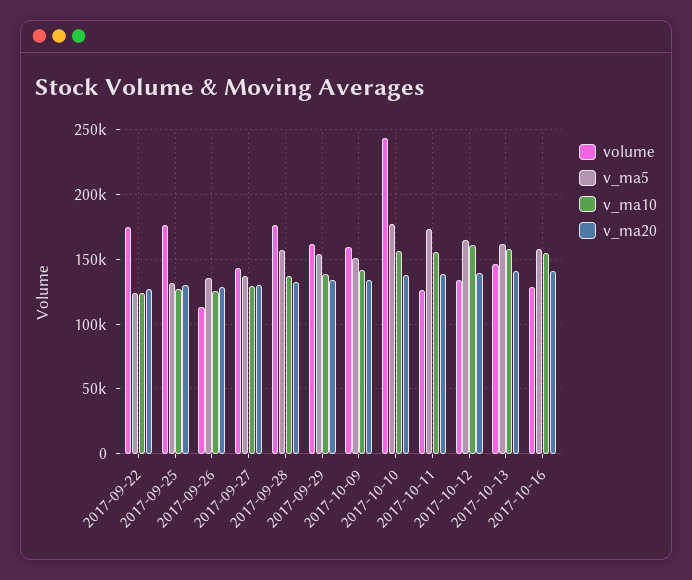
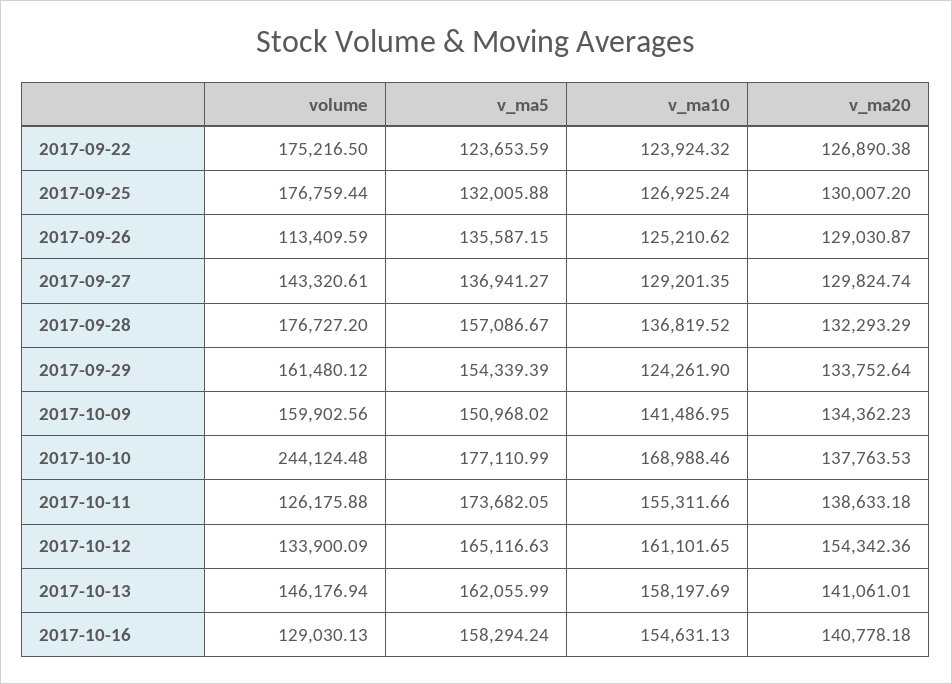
v_ma10, 2017-09-29: 140000 -> 124261.9
v_ma10, 2017-10-10: 155000 -> 168988.46
v_ma20, 2017-10-12: 140000 -> 154342.36

